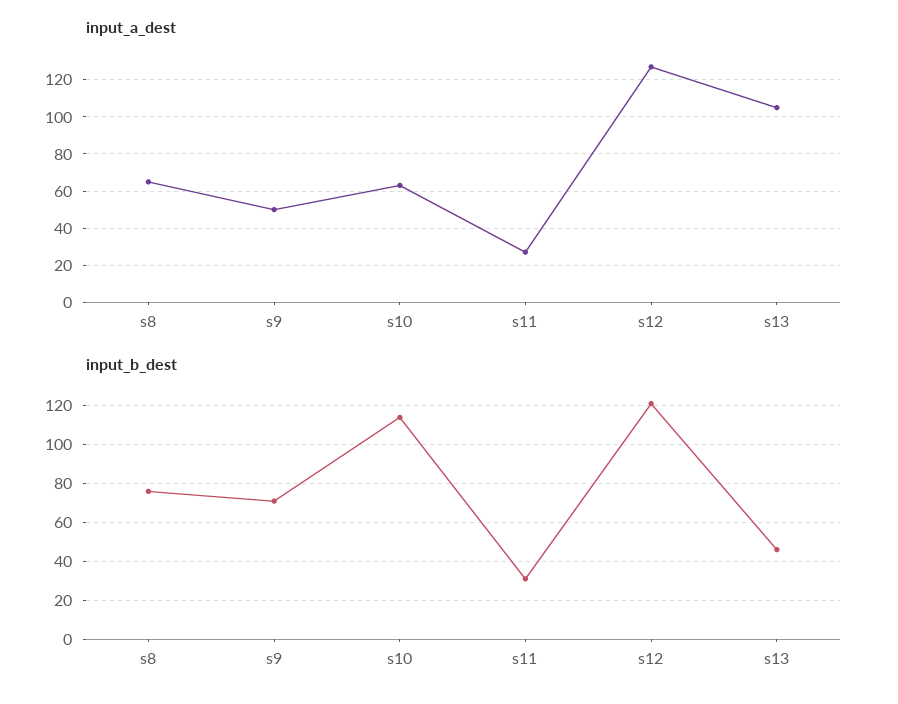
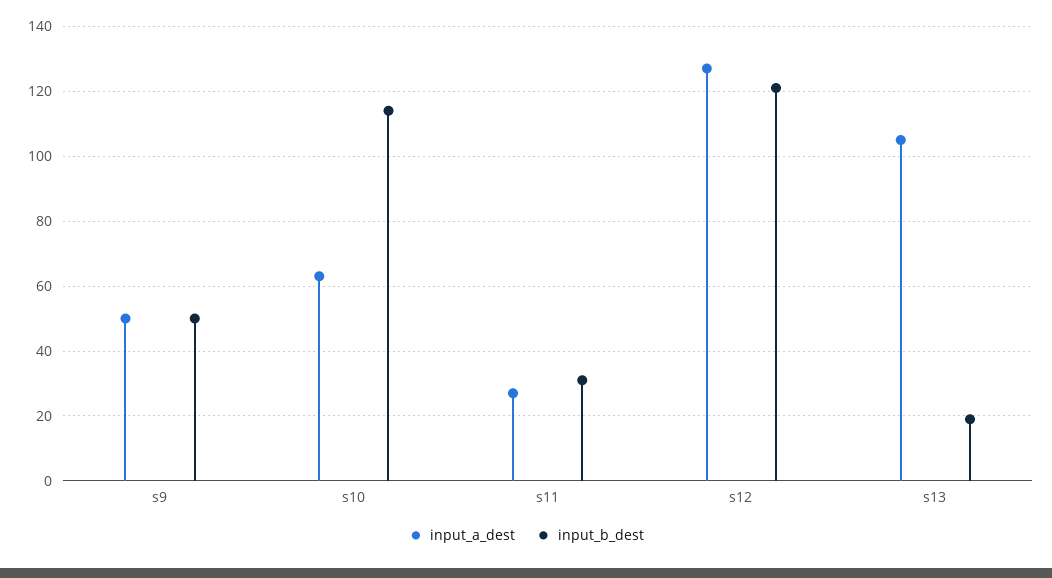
input_a_dest, s8: 65 -> none
input_b_dest, s8: 75 -> none
input_b_dest, s9: 70 -> 50
input_b_dest, s13: 45 -> 20

